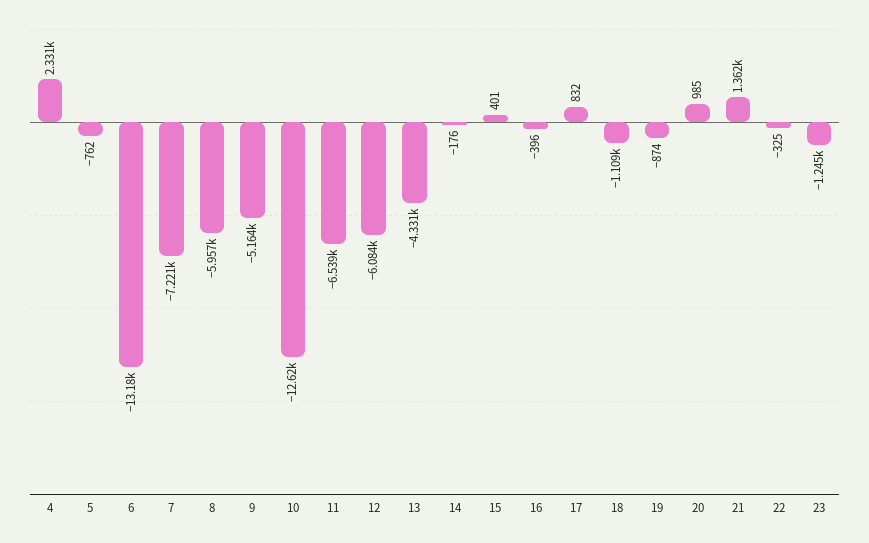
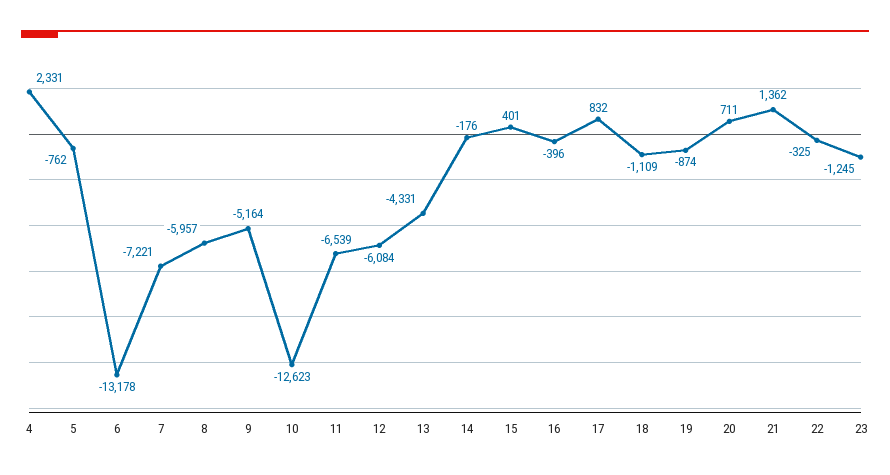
20: 985 -> 711

